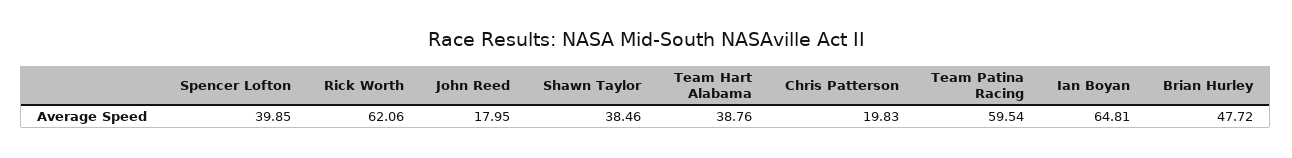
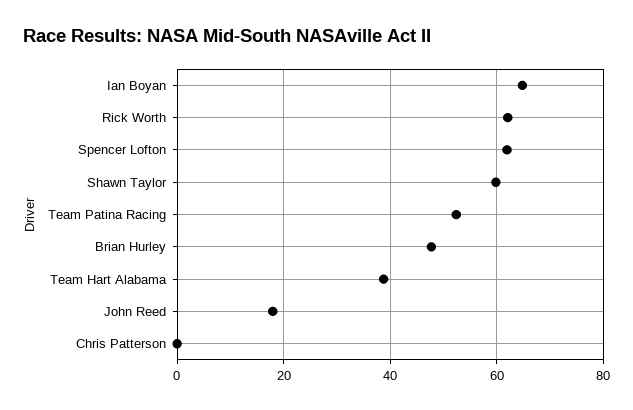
Spencer Lofton: 39.85 -> 62
Shawn Taylor: 38.46 -> 60
Chris Patterson: 19.83 -> 0
Team Patina Racing: 59.54 -> 52

